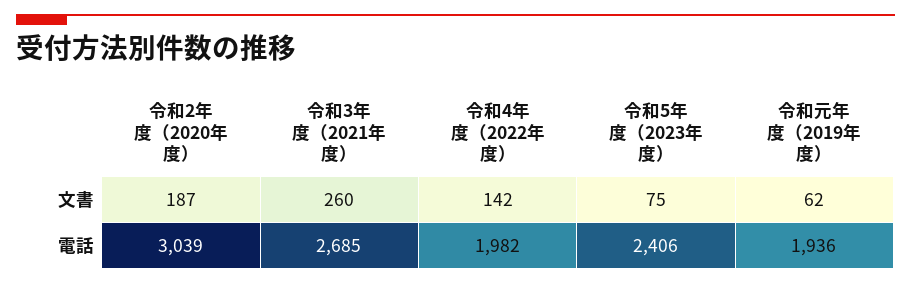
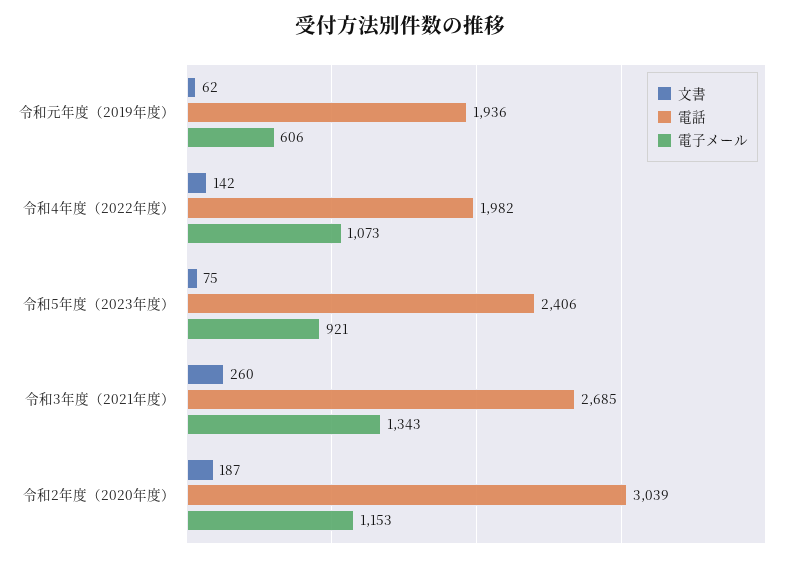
電子メール, 令和元年度（2019年度）: none -> 606
電子メール, 令和4年度（2022年度）: none -> 1073
電子メール, 令和5年度（2023年度）: none -> 921
電子メール, 令和3年度（2021年度）: none -> 1343
電子メール, 令和2年度（2020年度）: none -> 1153

